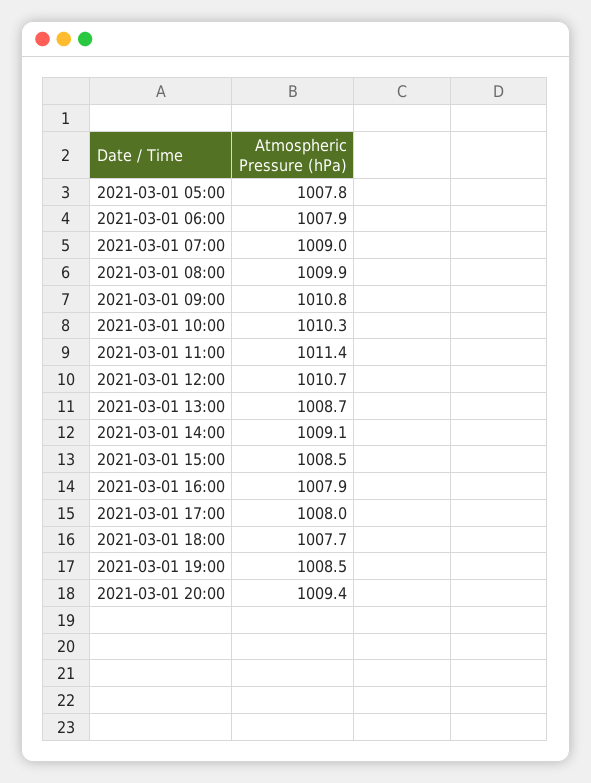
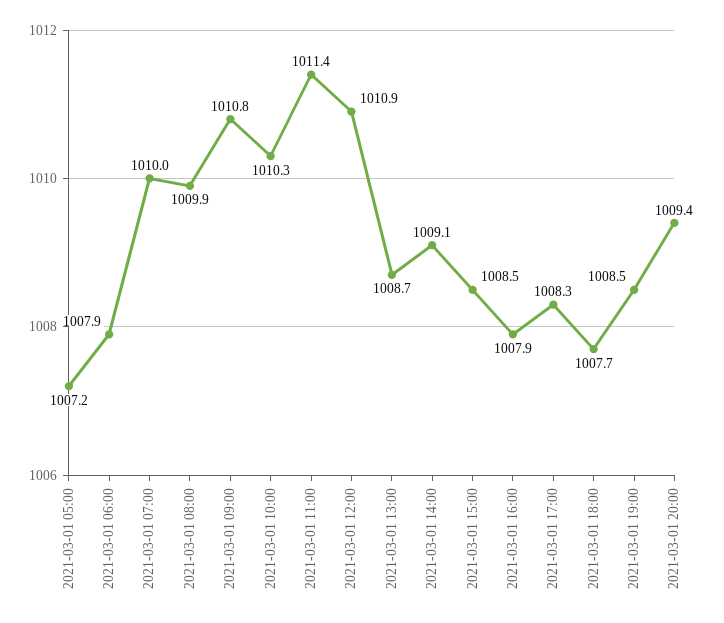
2021-03-01 05:00: 1007.8 -> 1007.2
2021-03-01 07:00: 1009 -> 1010
2021-03-01 12:00: 1010.7 -> 1010.9
2021-03-01 17:00: 1008 -> 1008.3

